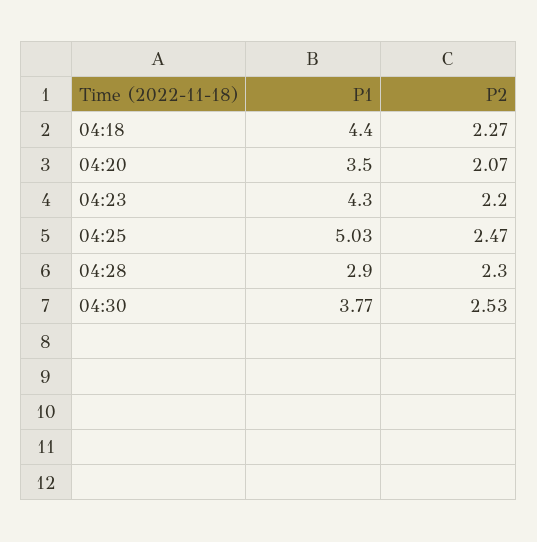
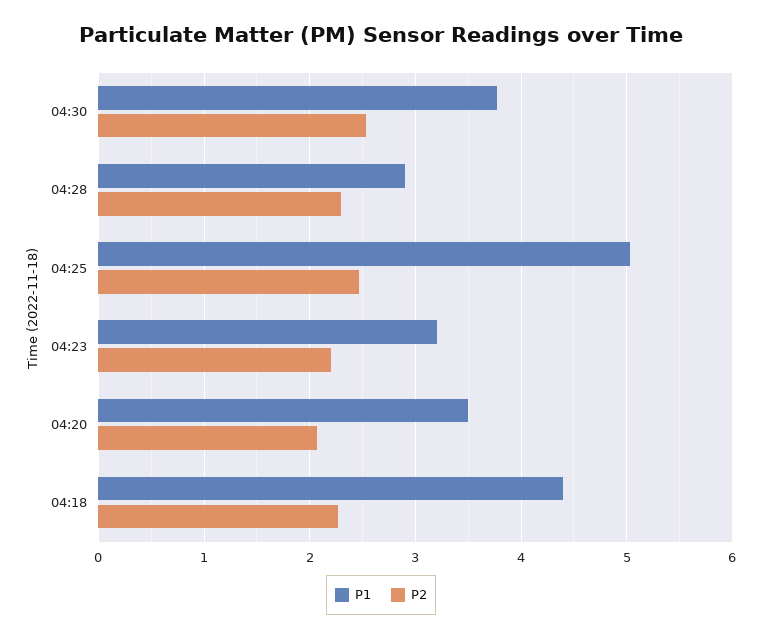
P1, 04:23: 4.3 -> 3.2

